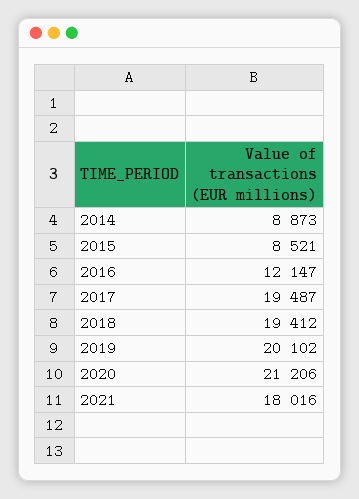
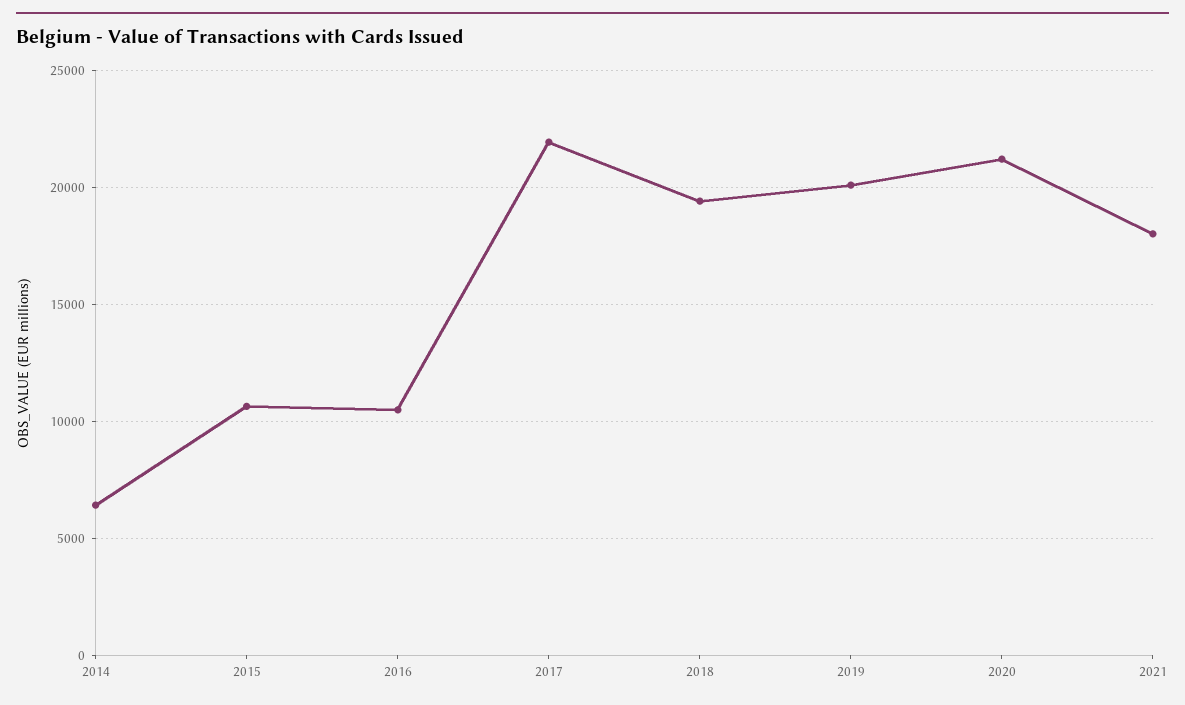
2014: 8873 -> 6500
2015: 8521 -> 10500
2016: 12147 -> 10500
2017: 19487 -> 22000

